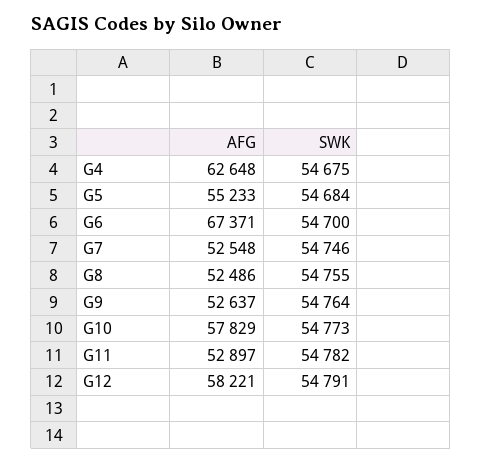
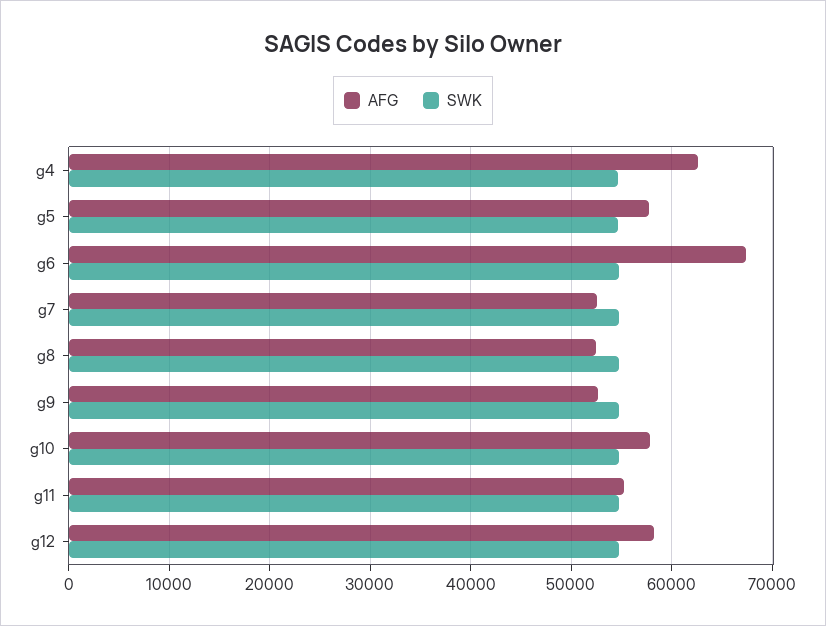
AFG, G5: 55233 -> 58000
AFG, G11: 52897 -> 55000

